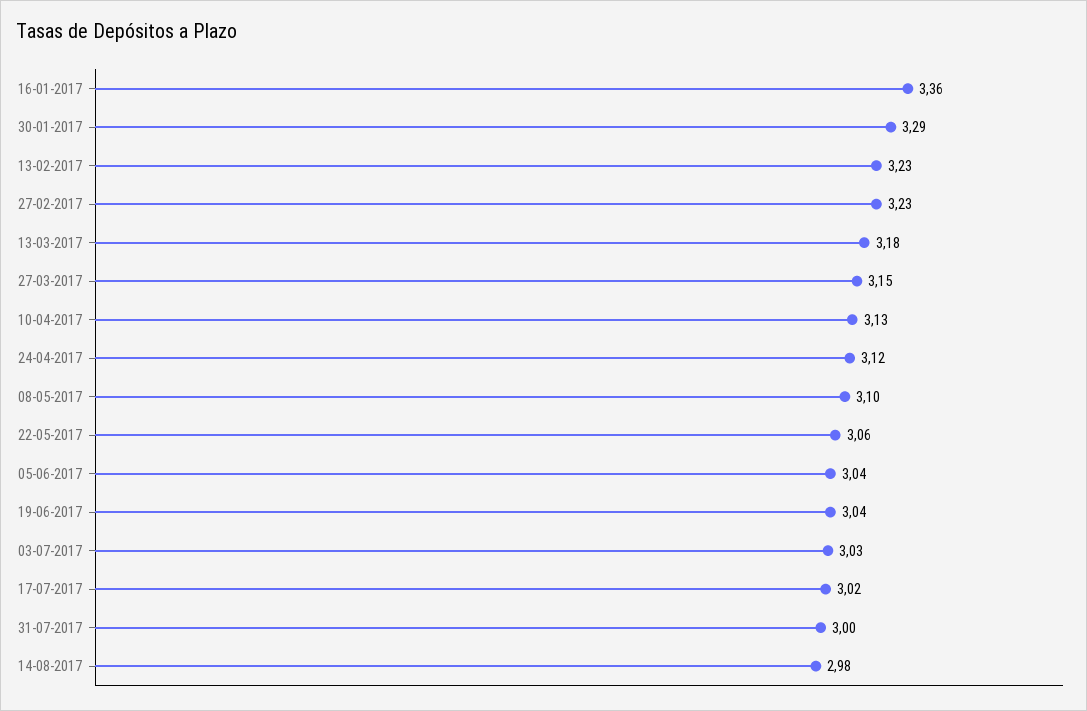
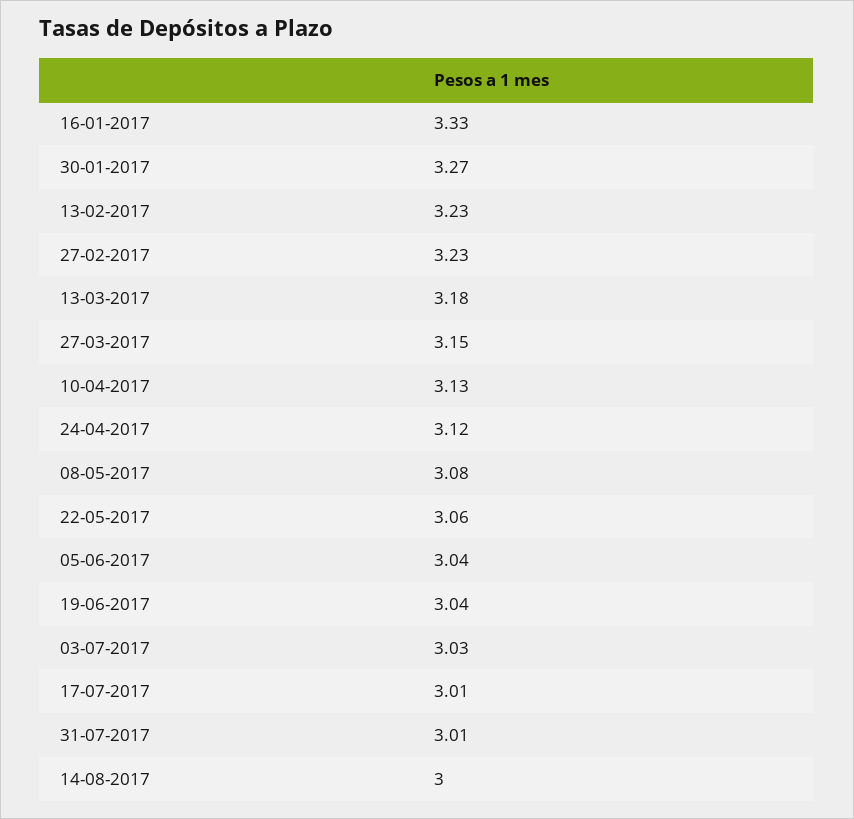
16-01-2017: 3.36 -> 3.33
30-01-2017: 3.29 -> 3.27
08-05-2017: 3.1 -> 3.08
17-07-2017: 3.02 -> 3.01
31-07-2017: 3 -> 3.01
14-08-2017: 2.98 -> 3

